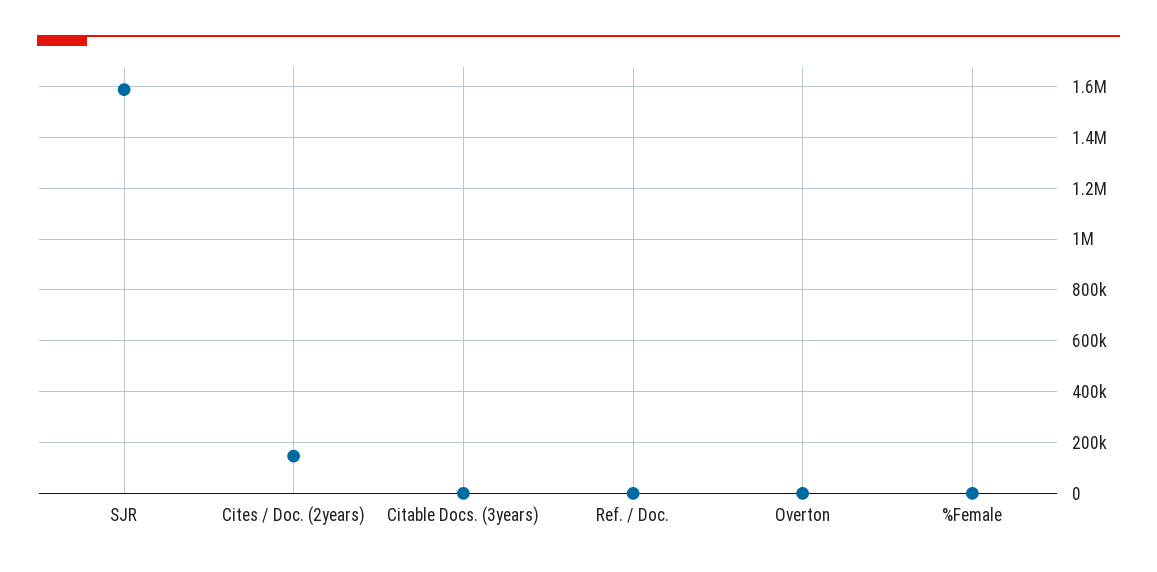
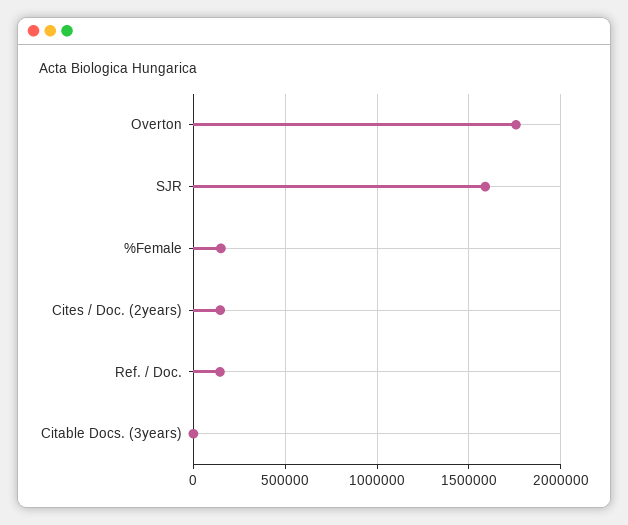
Ref. / Doc.: 0 -> 150000
Overton: 0 -> 1750000
%Female: 0 -> 150000

